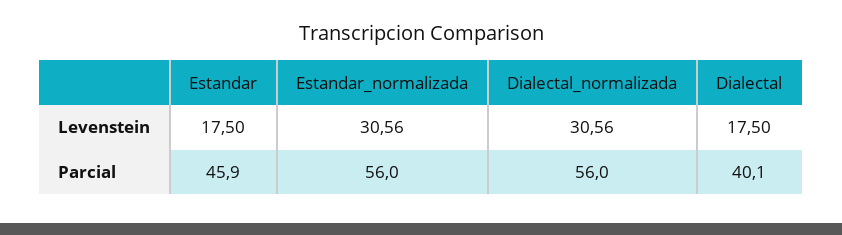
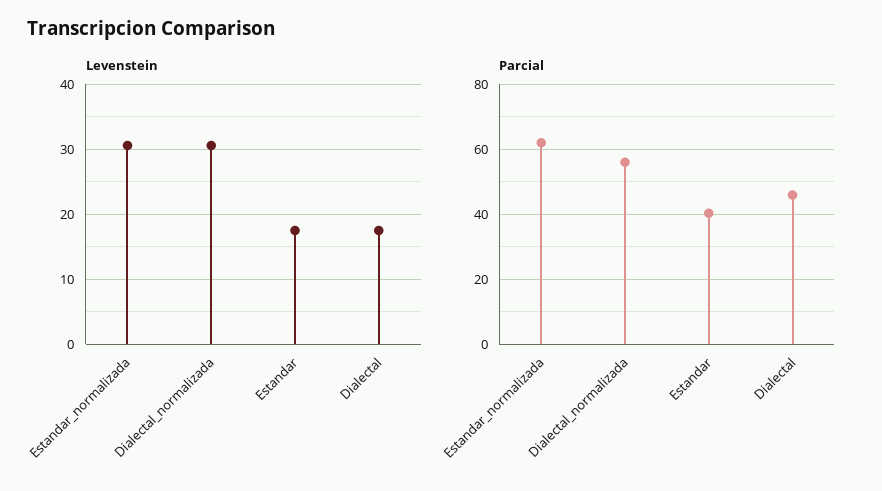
Parcial, Estandar: 45.9 -> 40
Parcial, Estandar_normalizada: 56 -> 62
Parcial, Dialectal: 40.1 -> 46

